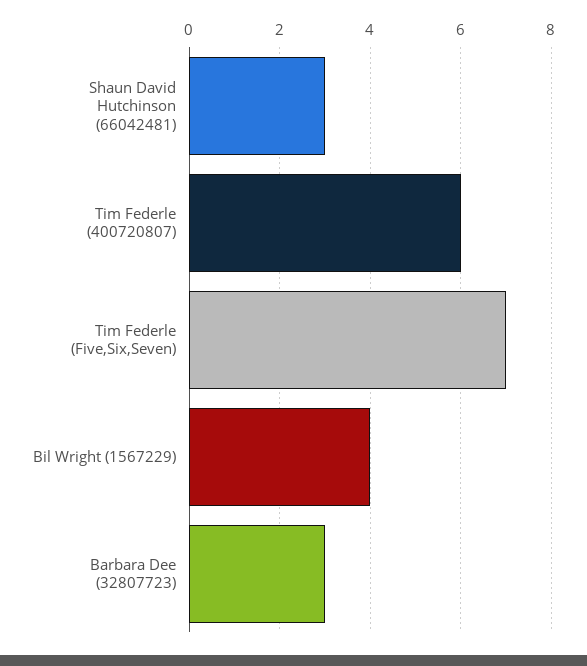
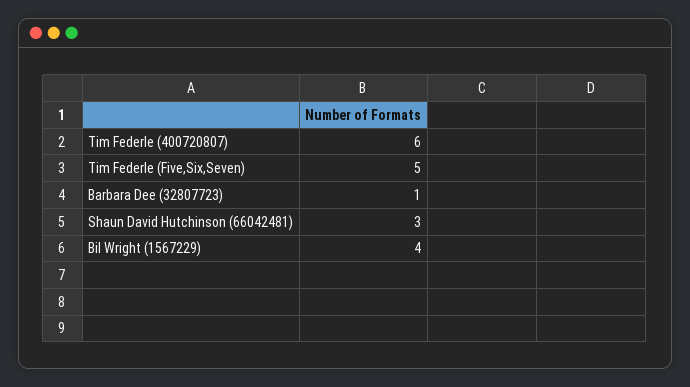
Tim Federle (Five,Six,Seven): 7 -> 5
Barbara Dee (32807723): 3 -> 1

